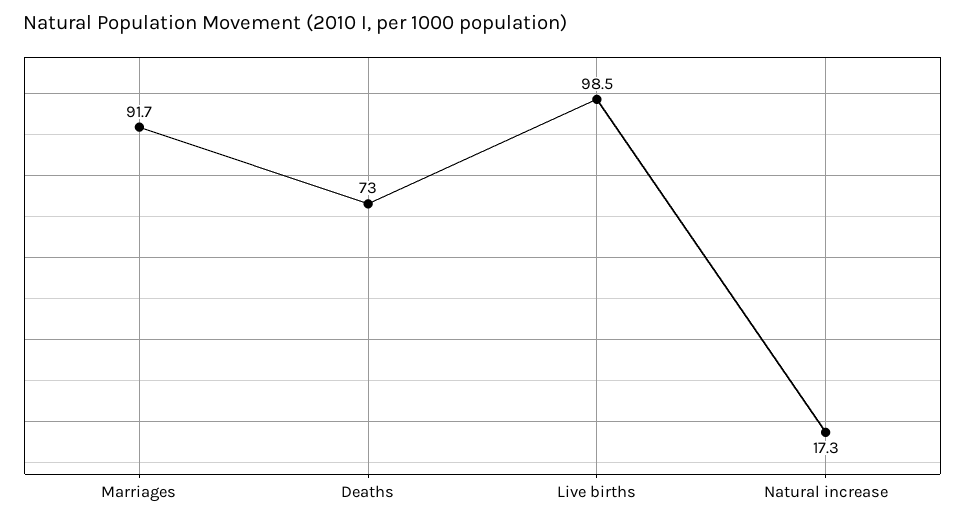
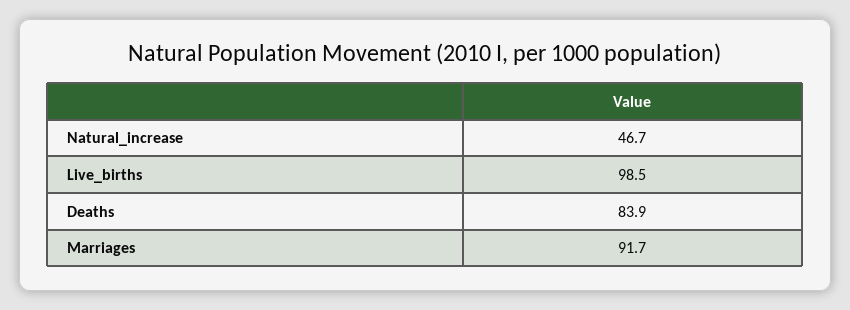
Deaths: 73 -> 83.9
Natural increase: 17.3 -> 46.7

